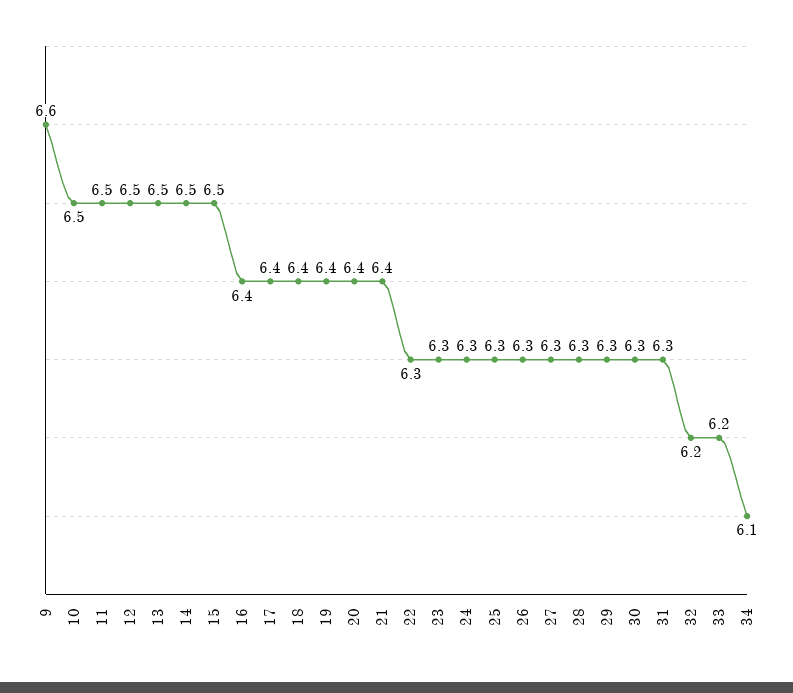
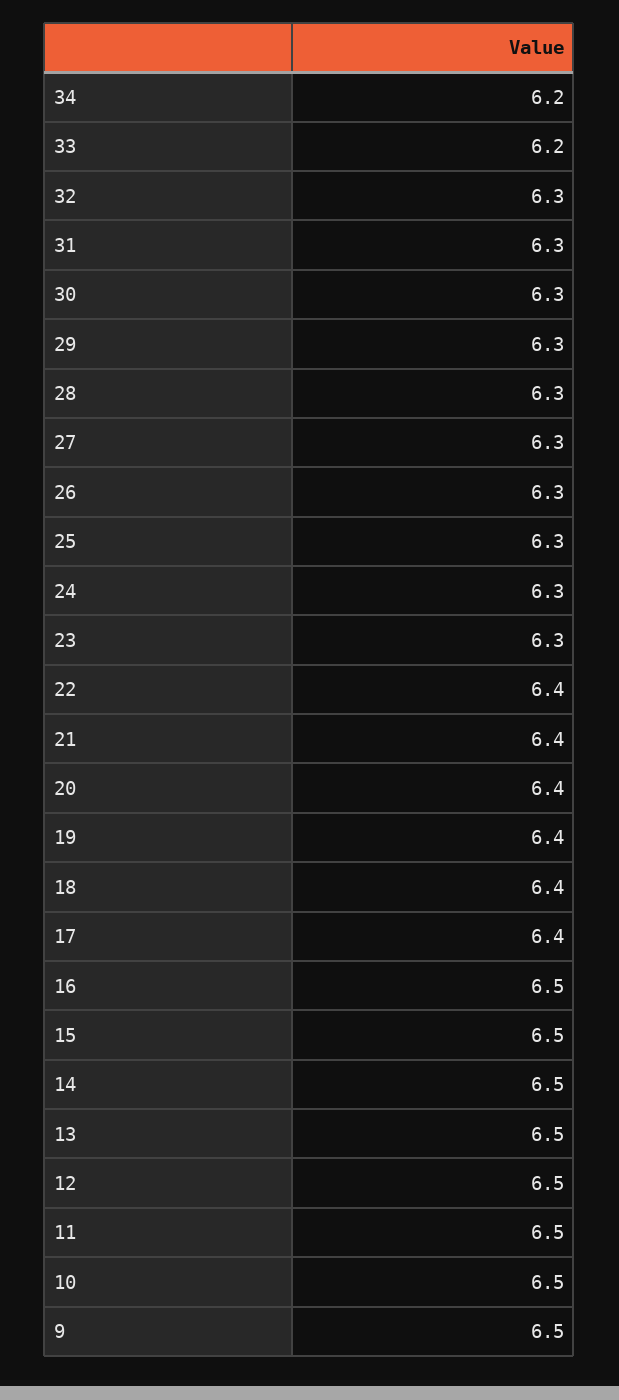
9: 6.6 -> 6.5
16: 6.4 -> 6.5
22: 6.3 -> 6.4
32: 6.2 -> 6.3
34: 6.1 -> 6.2

